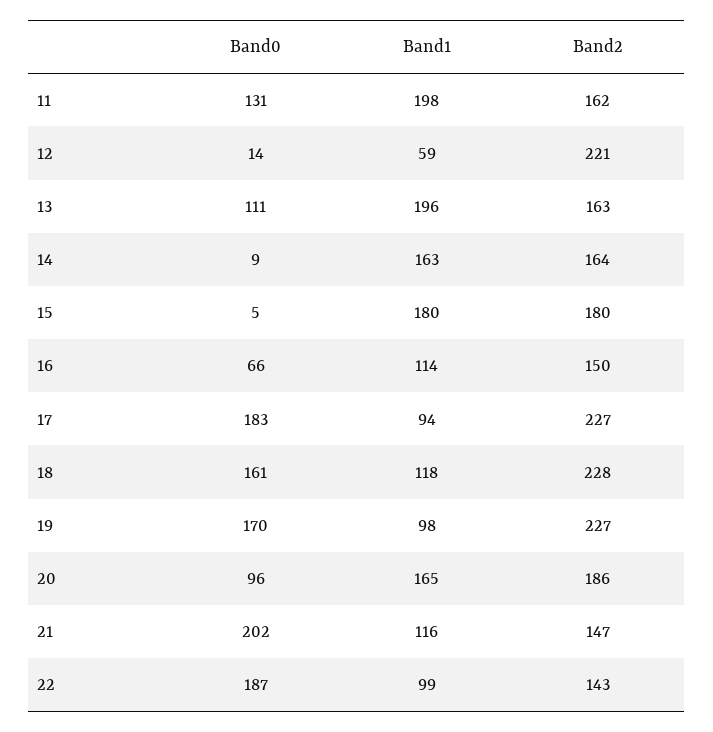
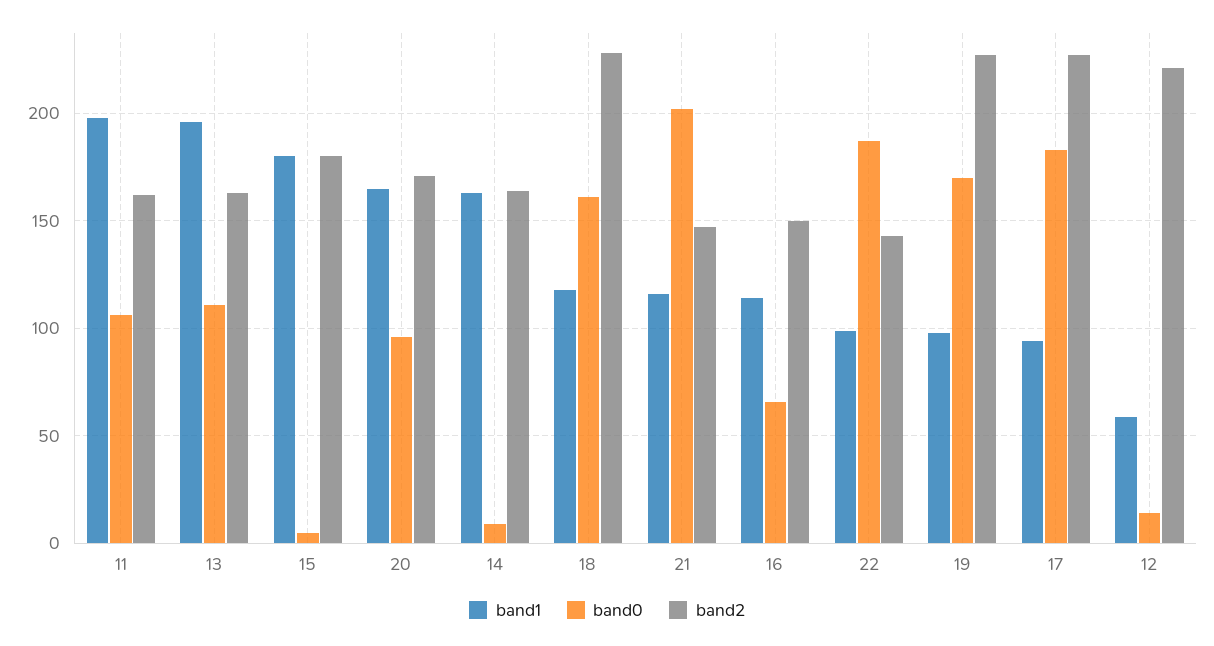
Band0, 11: 131 -> 105
Band2, 20: 186 -> 170

